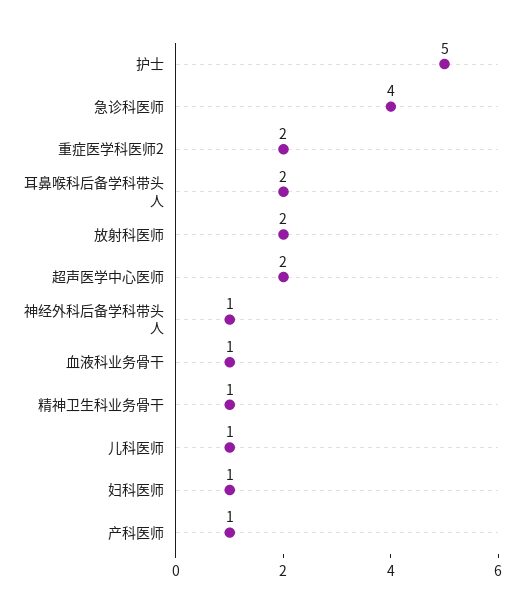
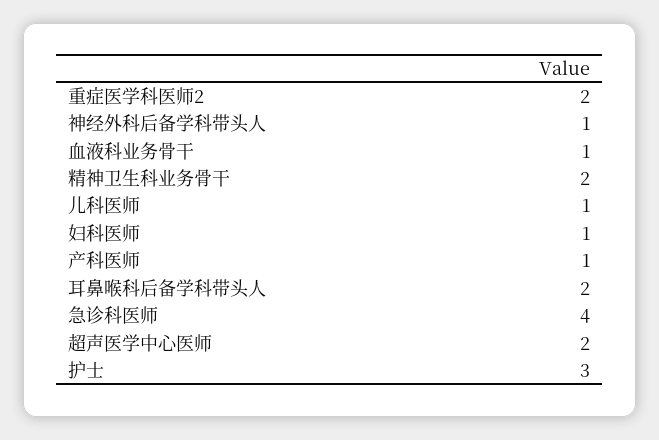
护士: 5 -> 3
放射科医师: 2 -> none
精神卫生科业务骨干: 1 -> 2

